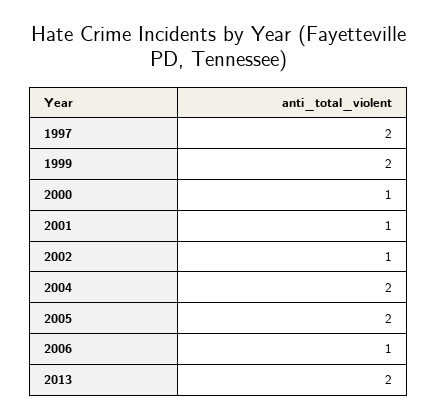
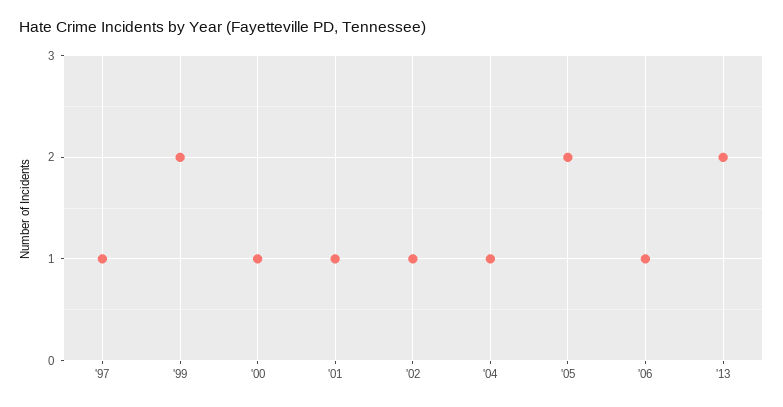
1997: 2 -> 1
2004: 2 -> 1

